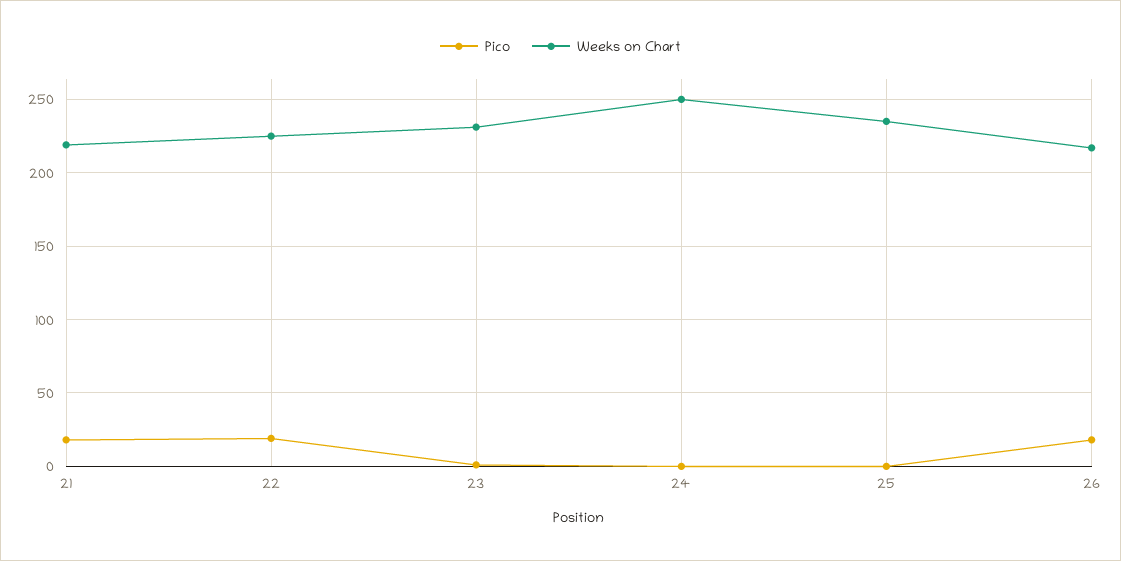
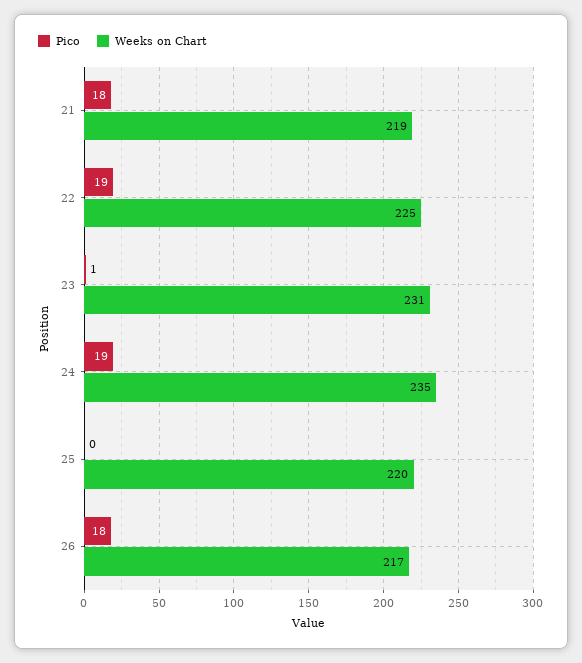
Pico, 24: 0 -> 19
Weeks on Chart, 24: 250 -> 235
Weeks on Chart, 25: 235 -> 220

